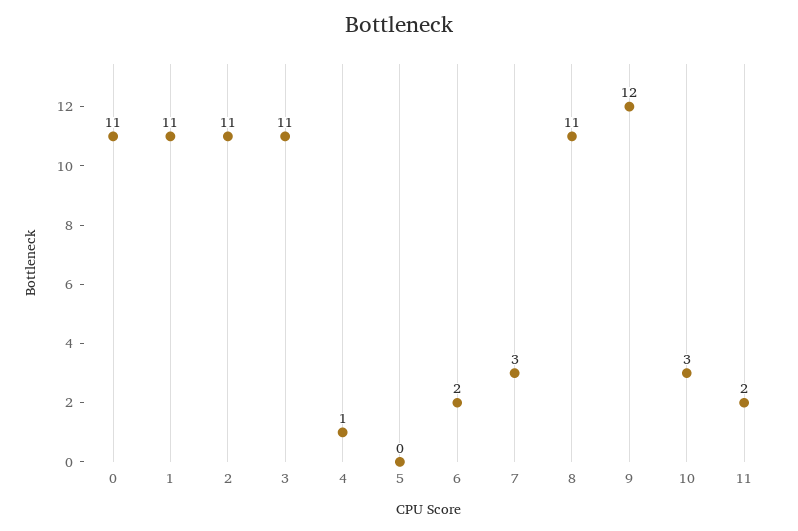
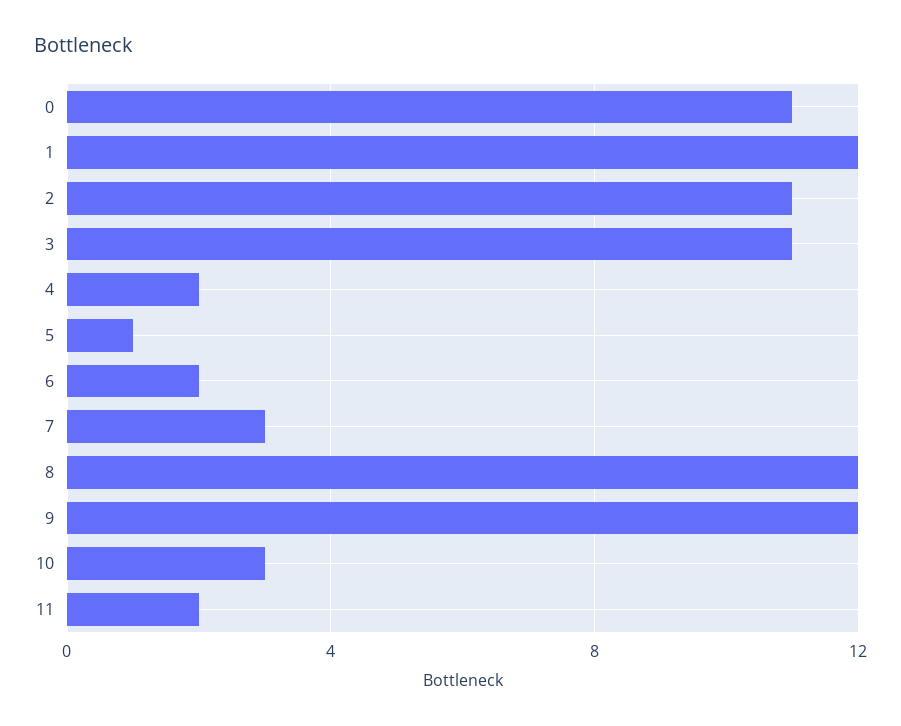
1: 11 -> 12
4: 1 -> 2
5: 0 -> 1
8: 11 -> 12

